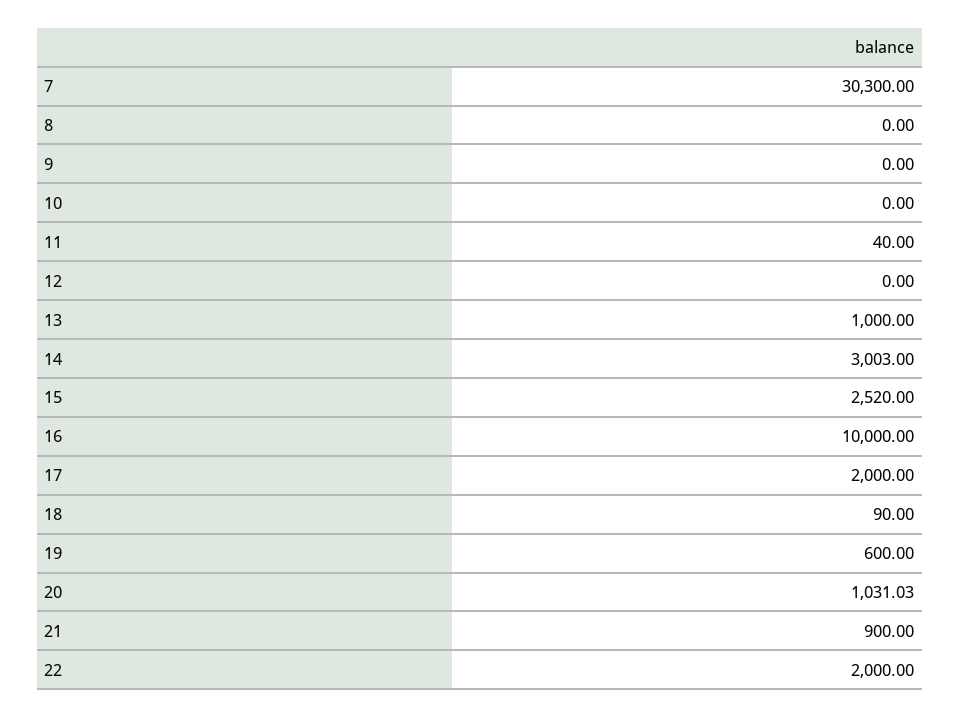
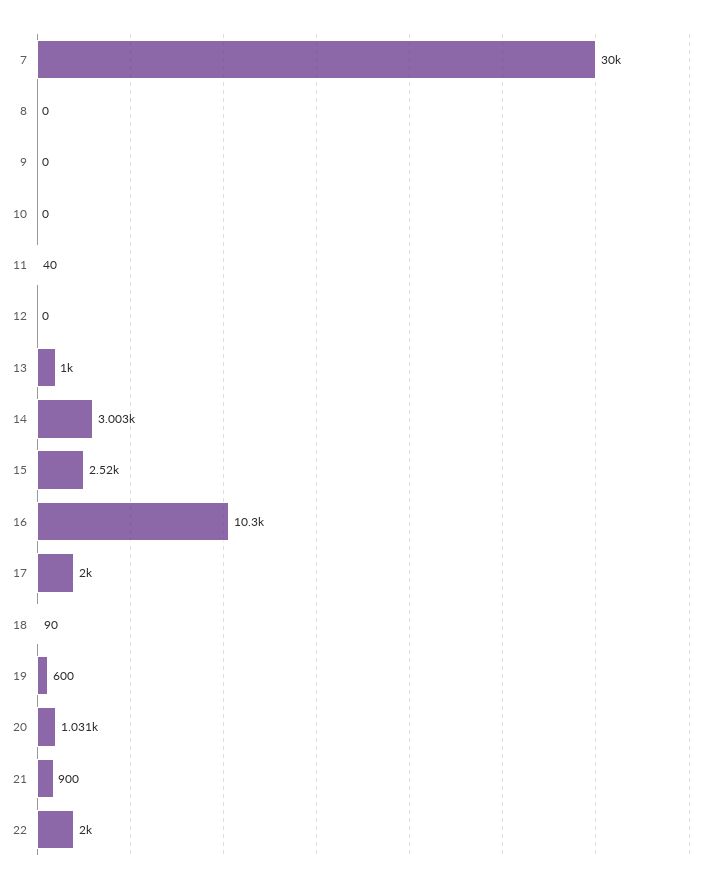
7: 30300 -> 30000
16: 10000 -> 10300

